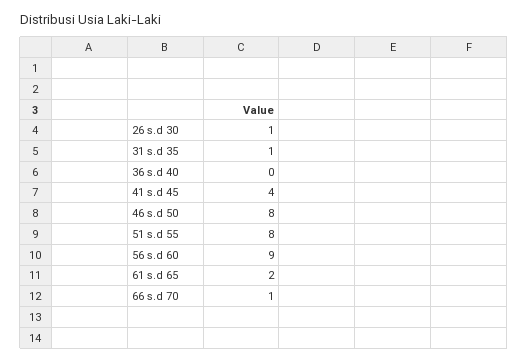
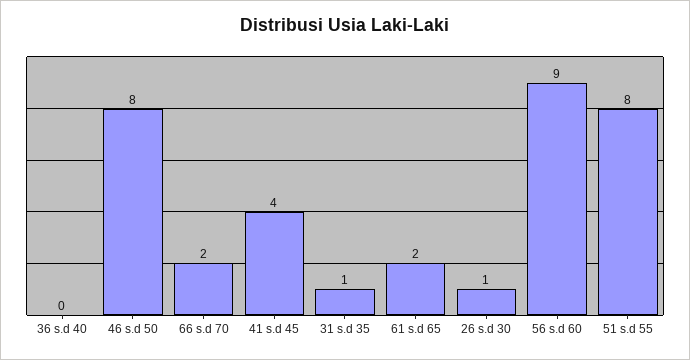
66 s.d 70: 1 -> 2

